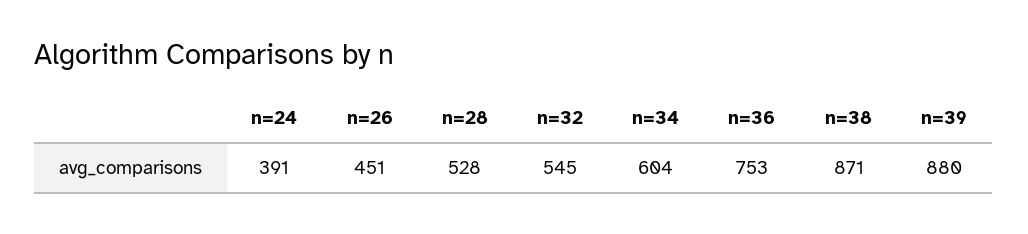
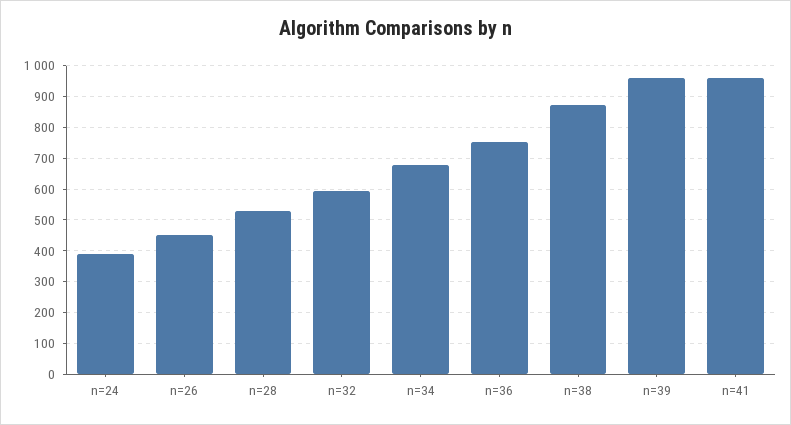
n=32: 545 -> 600
n=34: 604 -> 680
n=39: 880 -> 960
n=41: none -> 960

